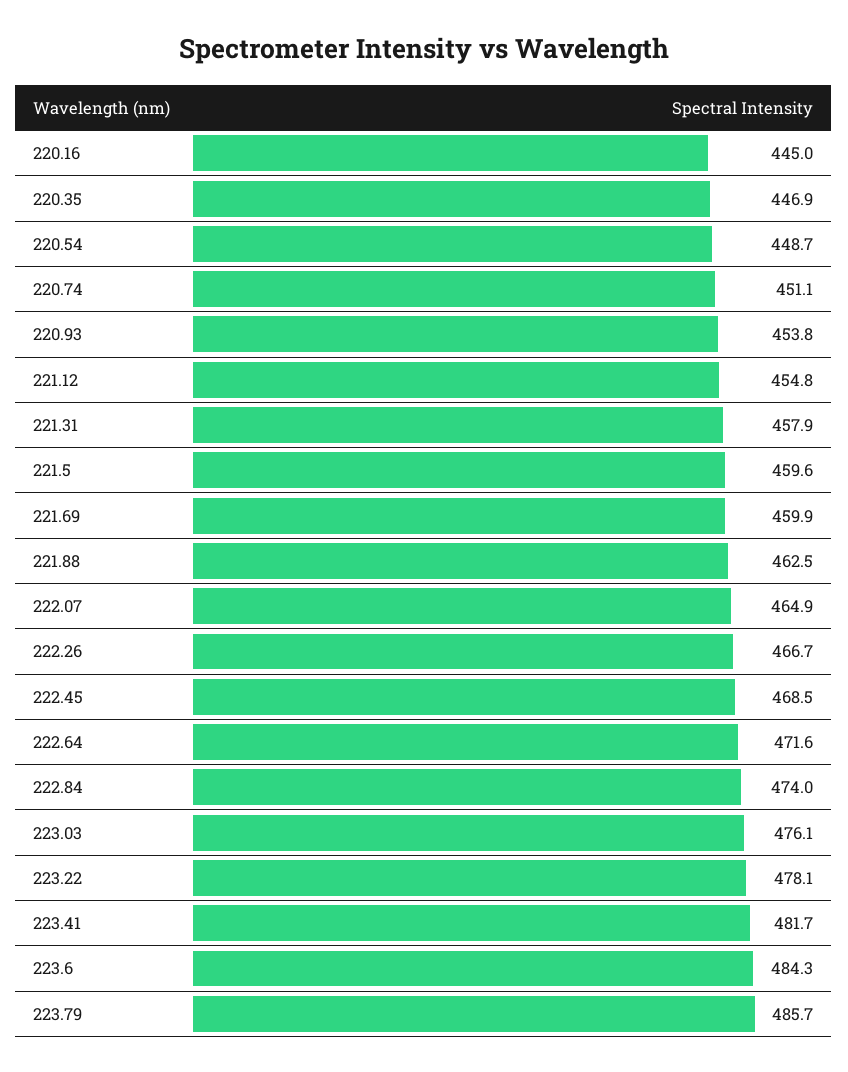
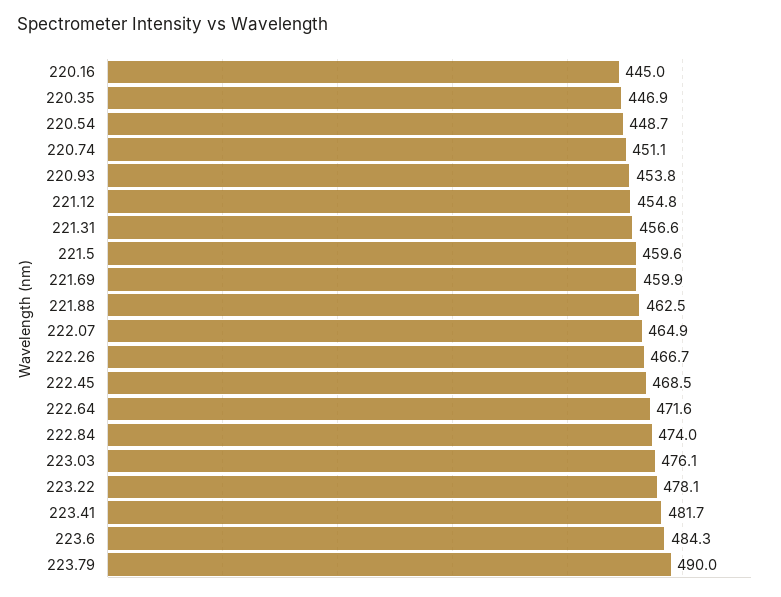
221.31: 457.9 -> 456.6
223.79: 485.7 -> 490

